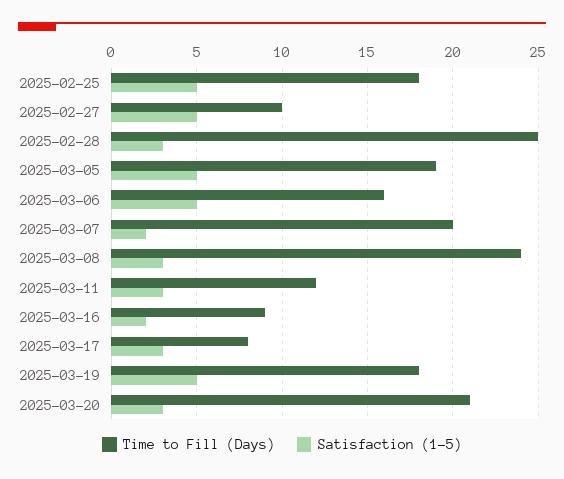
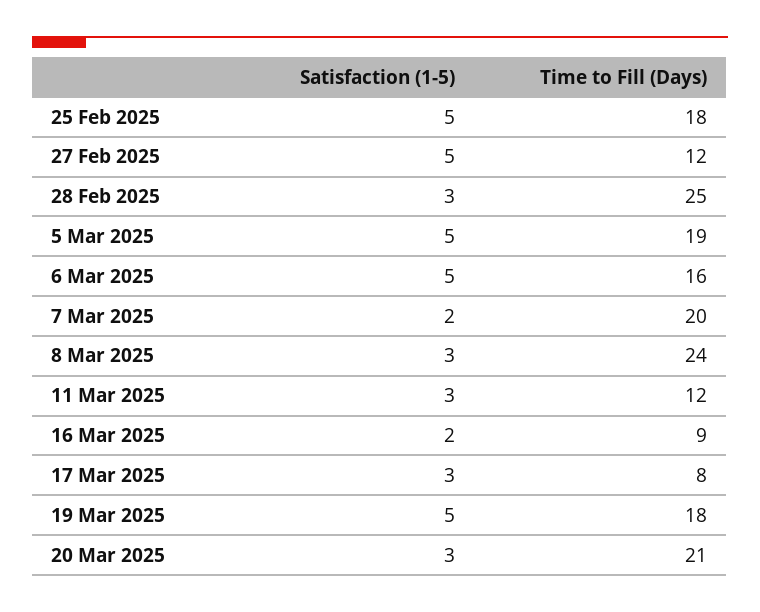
Time to Fill (Days), 2025-02-27: 10 -> 12

